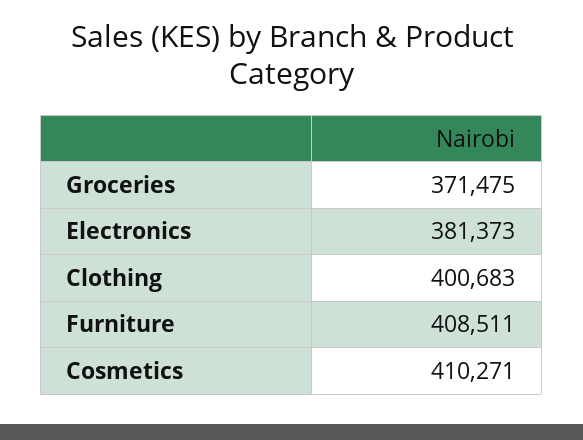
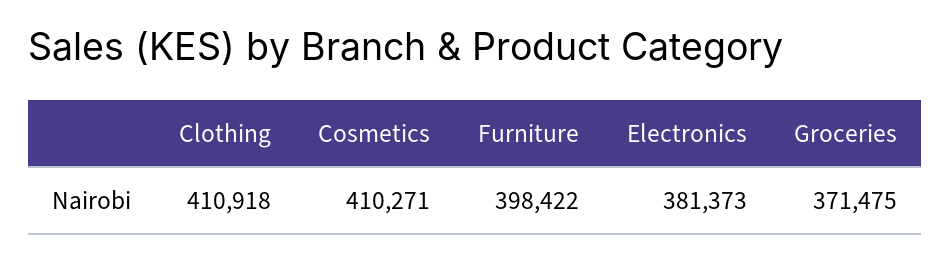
Clothing: 400683 -> 410918
Furniture: 408511 -> 398422

